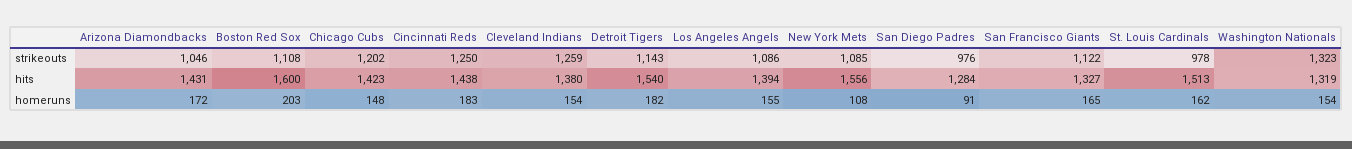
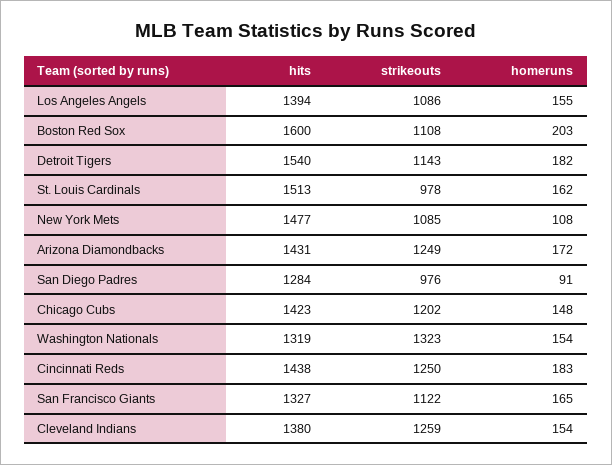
Arizona Diamondbacks, strikeouts: 1046 -> 1249
New York Mets, hits: 1556 -> 1477

